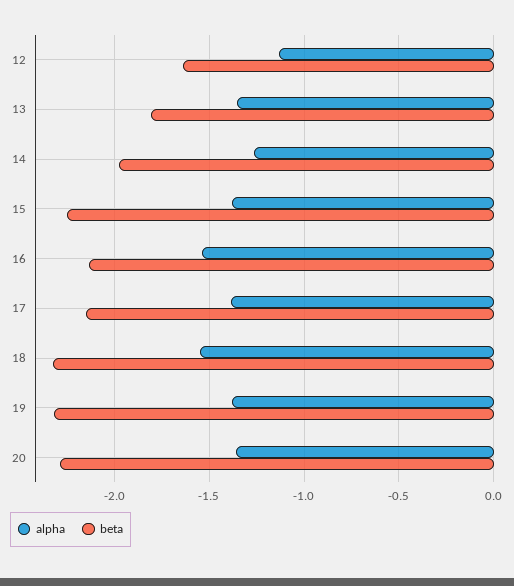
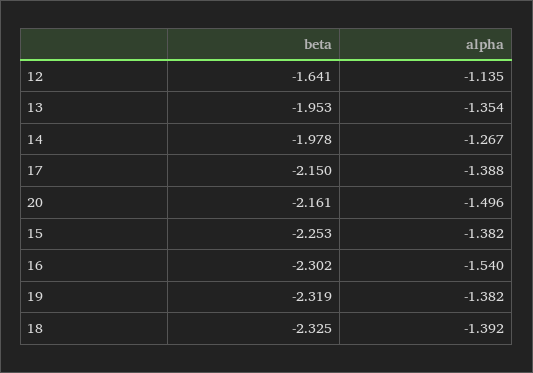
beta, 13: -1.8 -> -1.953
beta, 16: -2.15 -> -2.302
alpha, 18: -1.55 -> -1.392
alpha, 20: -1.35 -> -1.496
beta, 20: -2.3 -> -2.161

